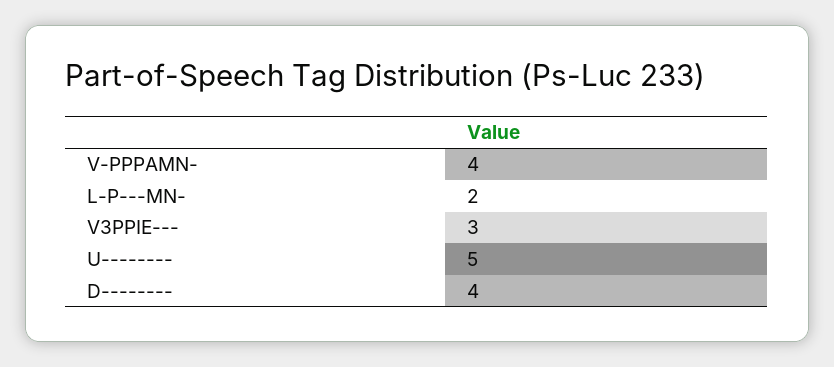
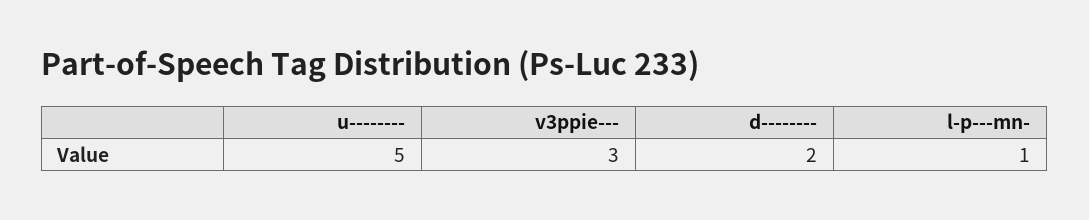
V-PPPAMN-: 4 -> none
L-P---MN-: 2 -> 1
D--------: 4 -> 2

